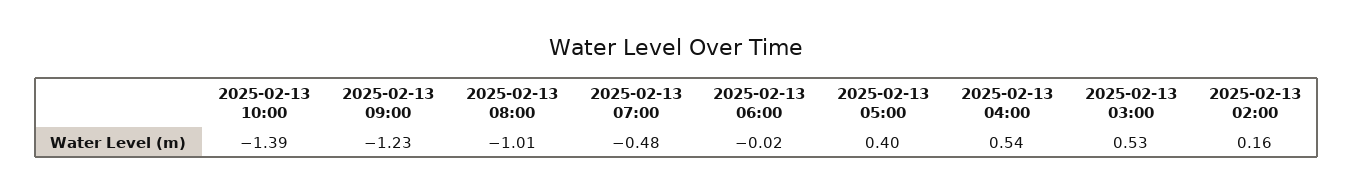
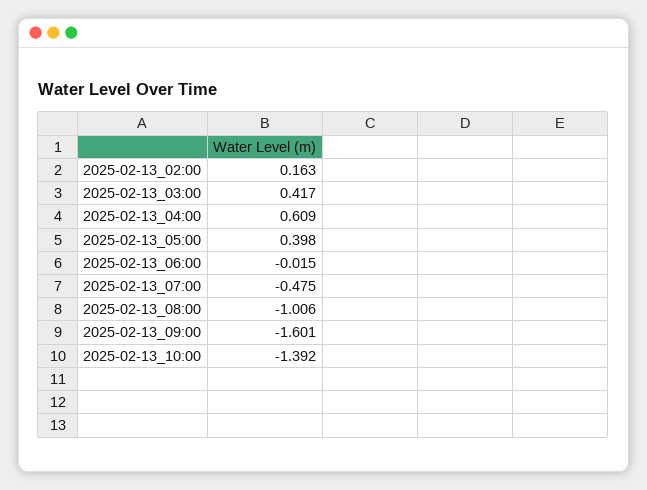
2025-02-13 09:00: -1.23 -> -1.601
2025-02-13 04:00: 0.54 -> 0.609
2025-02-13 03:00: 0.53 -> 0.417

